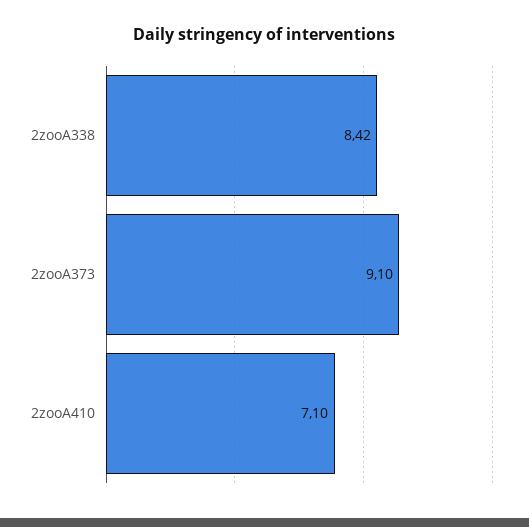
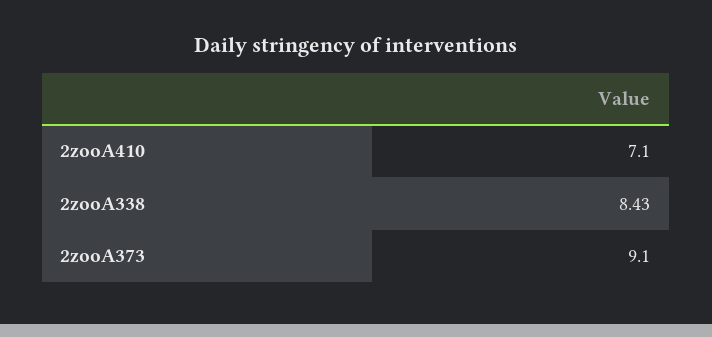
2zooA338: 8.42 -> 8.43

